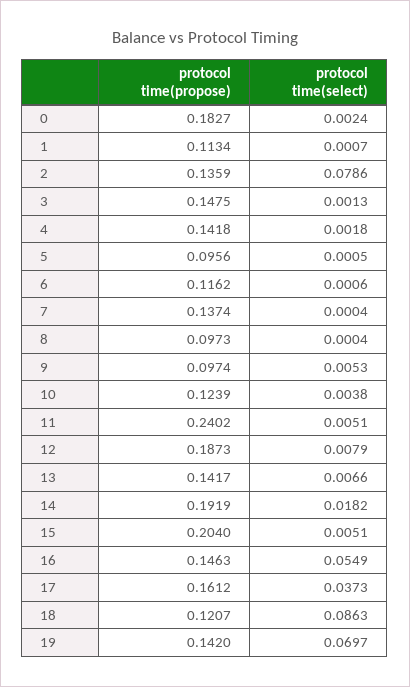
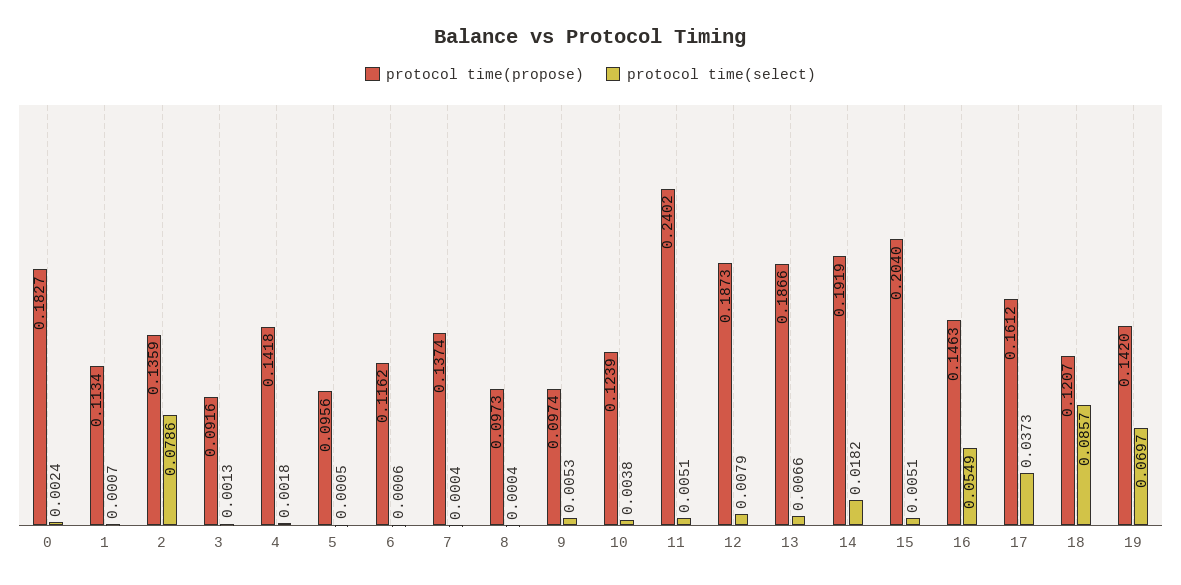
protocol time(propose), 3: 0.1475 -> 0.0916
protocol time(propose), 13: 0.1417 -> 0.1866
protocol time(select), 18: 0.0863 -> 0.0857

